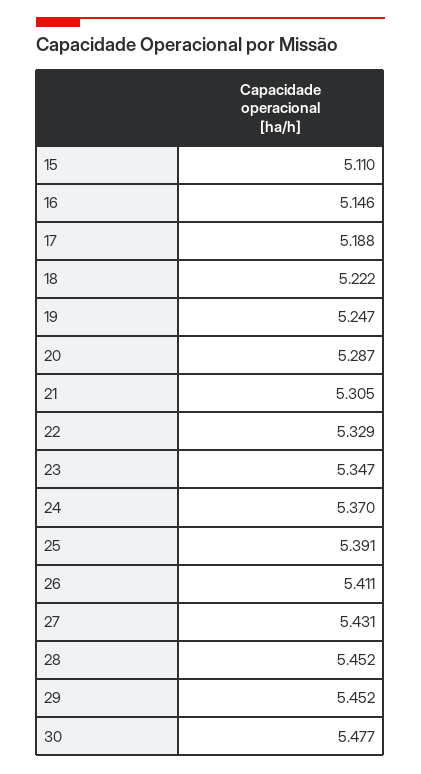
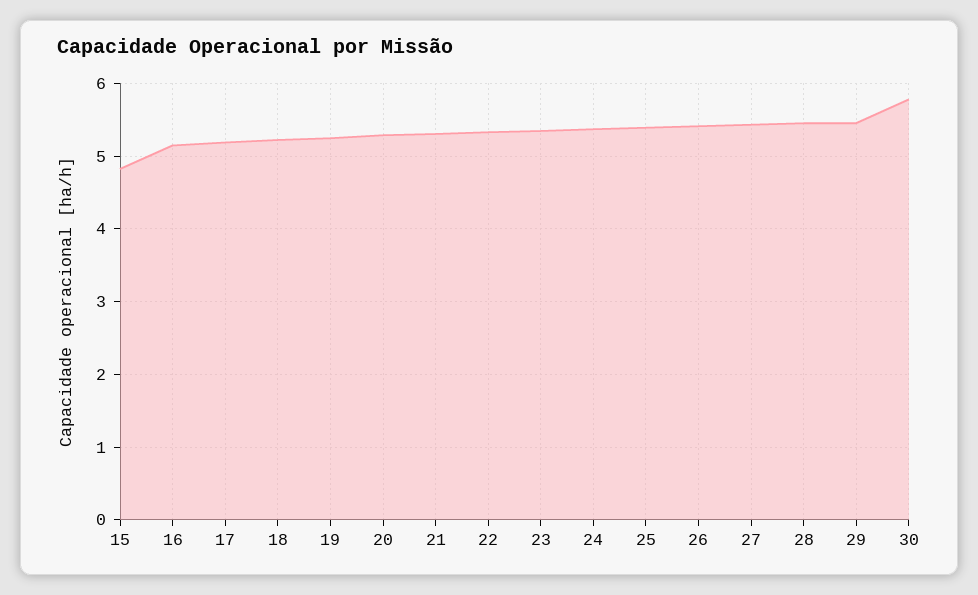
15: 5.11 -> 4.8
30: 5.477 -> 5.8

